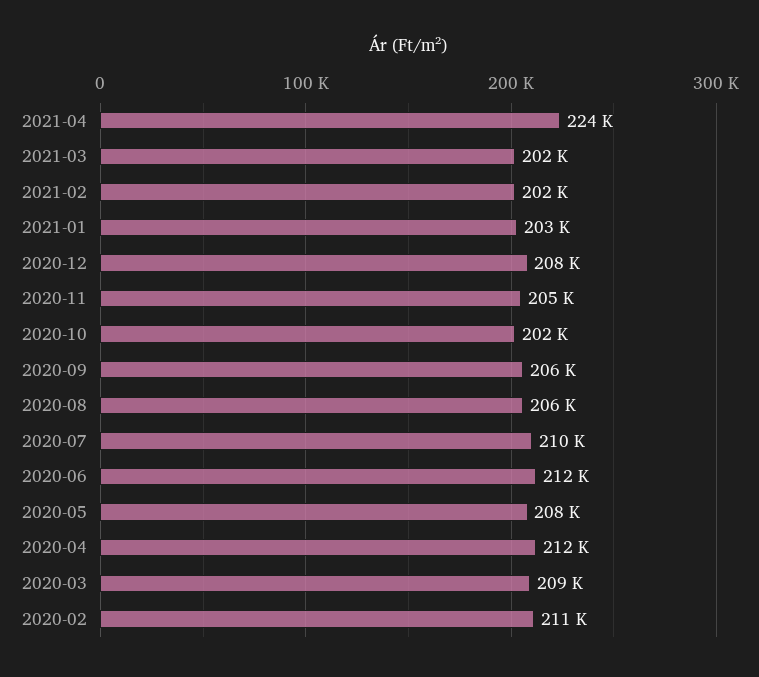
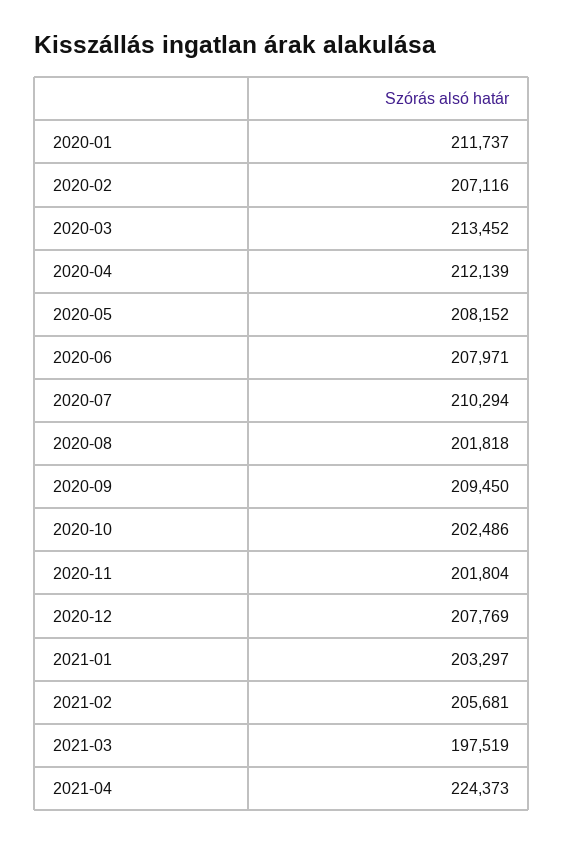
2021-03: 202000 -> 197519
2021-02: 202000 -> 205681
2020-11: 205000 -> 201804
2020-09: 206000 -> 209450
2020-08: 206000 -> 201818
2020-06: 212000 -> 207971
2020-03: 209000 -> 213452
2020-02: 211000 -> 207116
2020-01: none -> 211737

